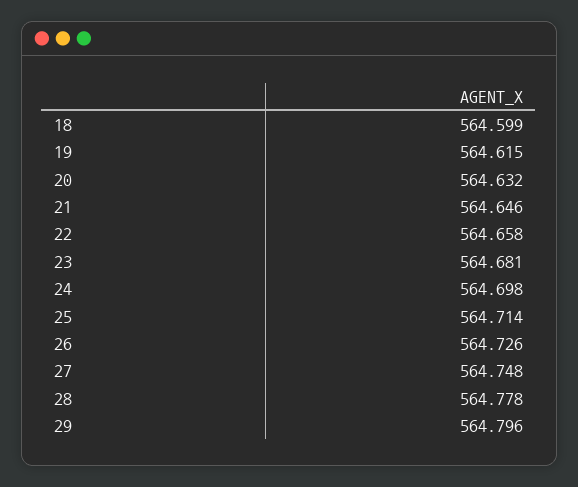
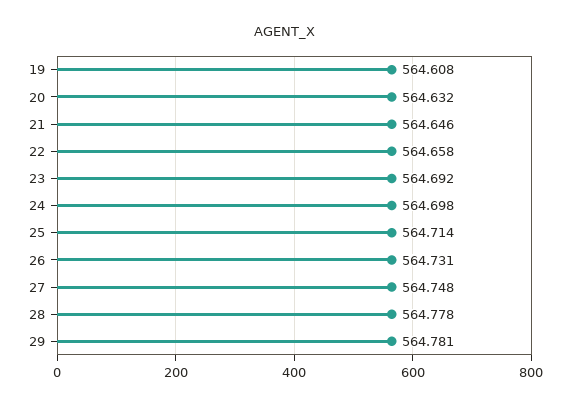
18: 564.599 -> none
19: 564.615 -> 564.608
23: 564.681 -> 564.692
26: 564.726 -> 564.731
29: 564.796 -> 564.781

